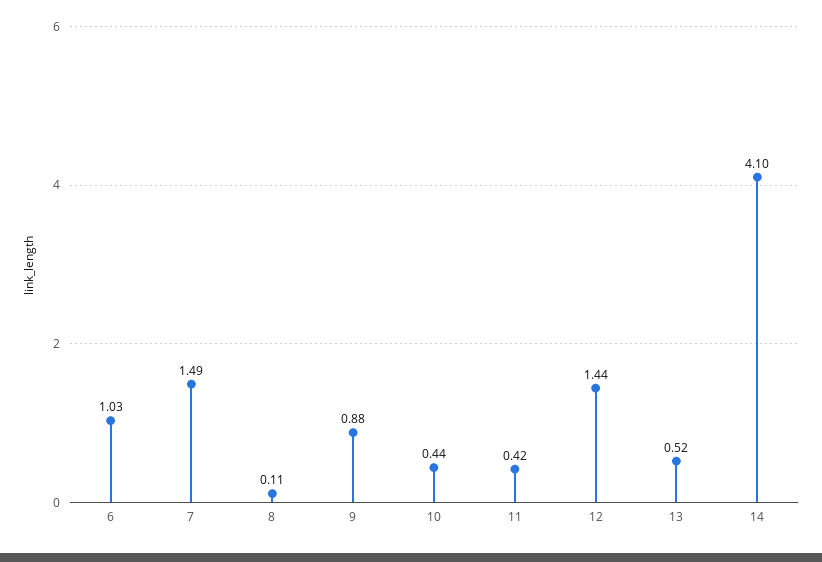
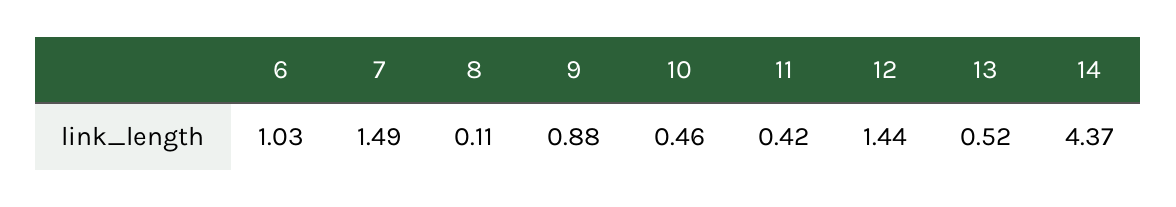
10: 0.44 -> 0.46
14: 4.1 -> 4.37

